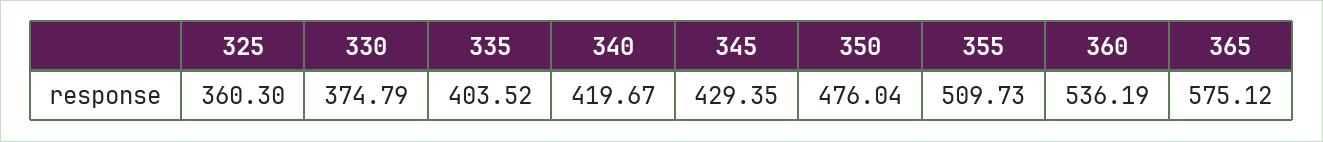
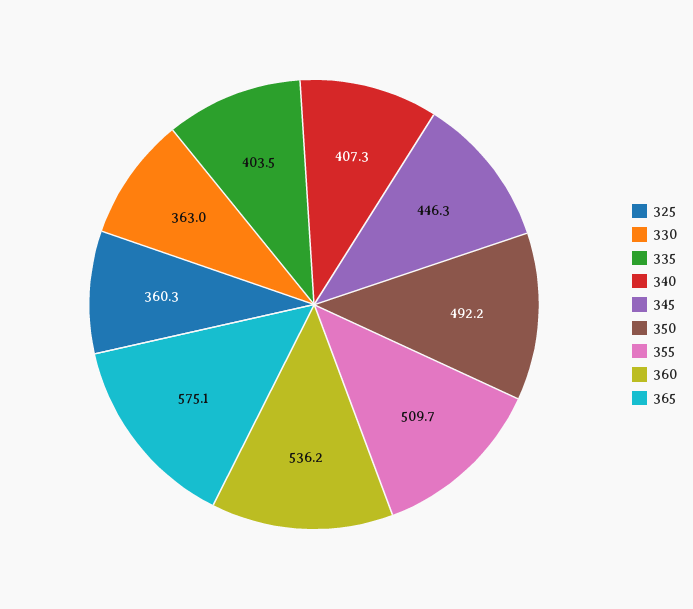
330: 374.79 -> 363
340: 419.67 -> 407.3
345: 429.35 -> 446.3
350: 476.04 -> 492.2

